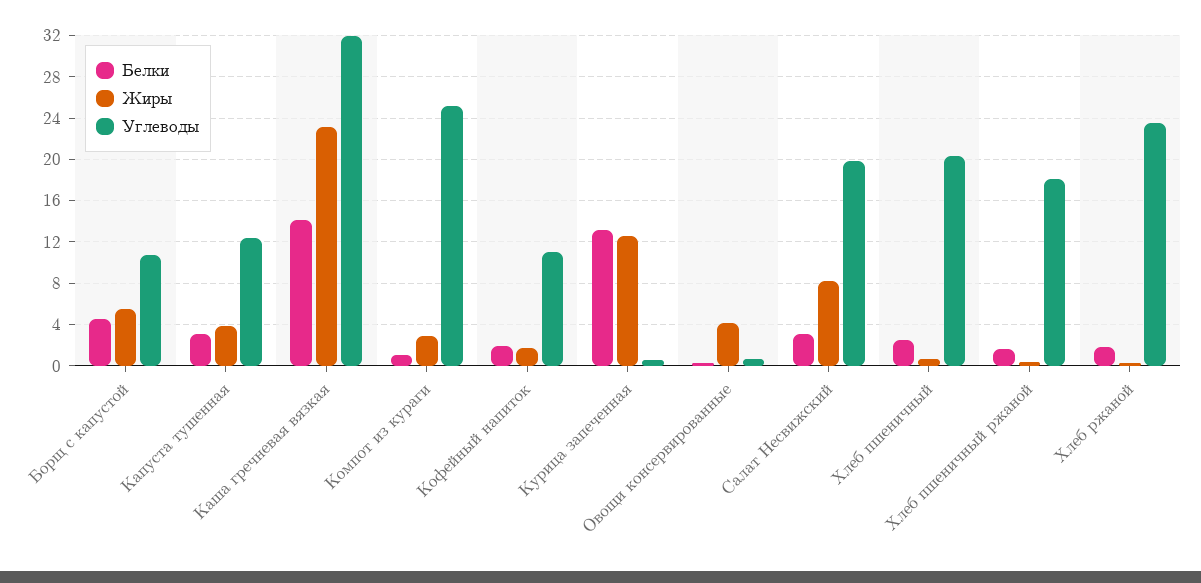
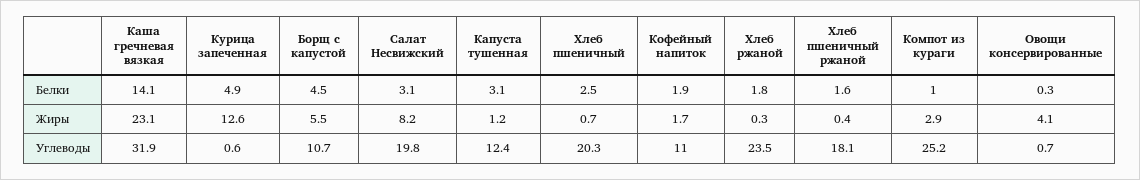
Жиры, Капуста тушенная: 4 -> 1.2
Белки, Курица запеченная: 13 -> 4.9

